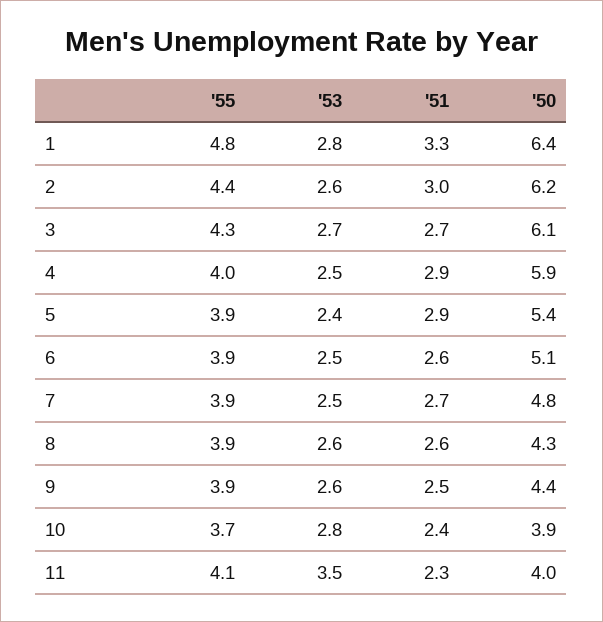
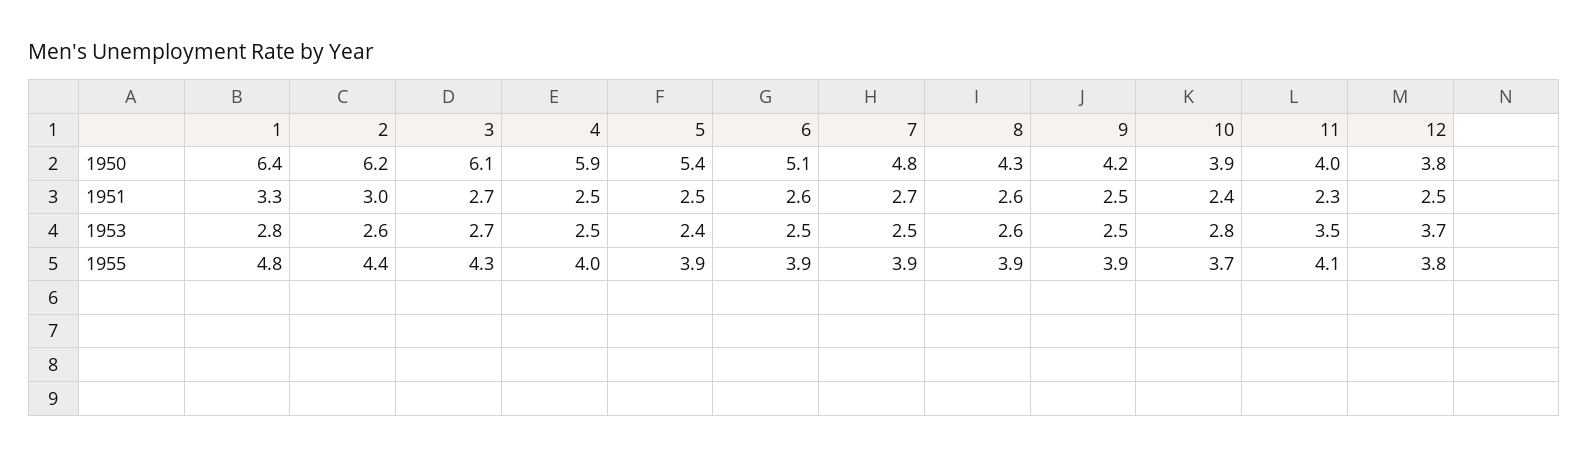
'51, 4: 2.9 -> 2.5
'51, 5: 2.9 -> 2.5
'53, 9: 2.6 -> 2.5
'50, 9: 4.4 -> 4.2
'50, 12: none -> 3.8
'51, 12: none -> 2.5
'53, 12: none -> 3.7
'55, 12: none -> 3.8

